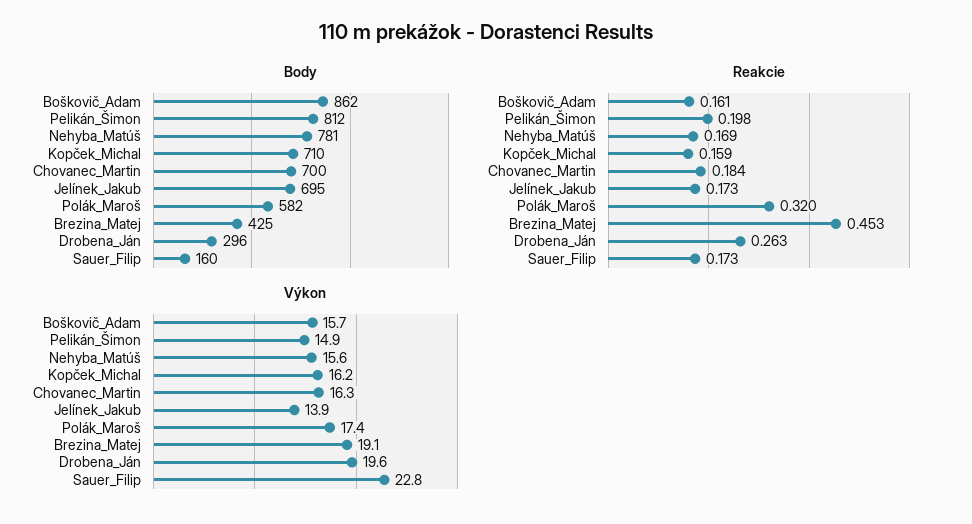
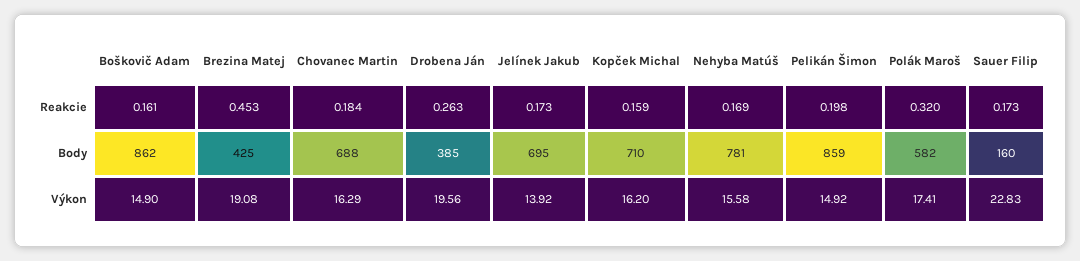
Body, Pelikán_Šimon: 812 -> 859
Body, Chovanec_Martin: 700 -> 688
Body, Drobena_Ján: 296 -> 385
Výkon, Boškovič_Adam: 15.7 -> 14.9

